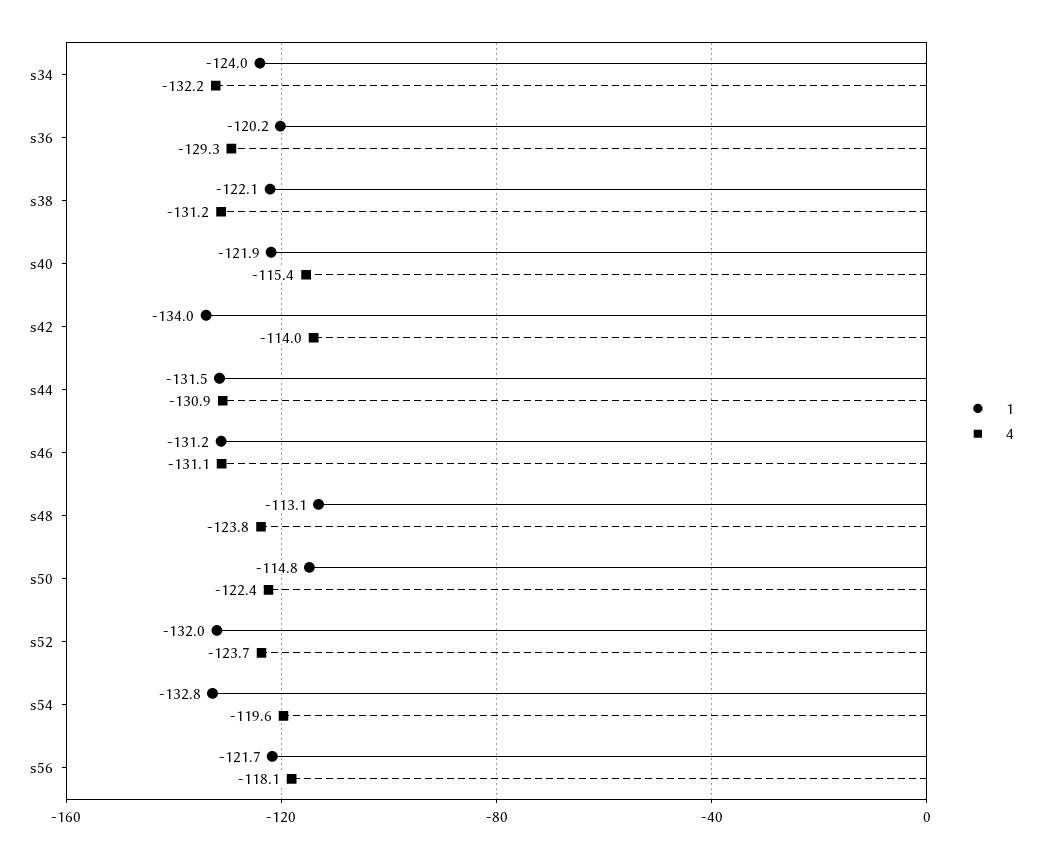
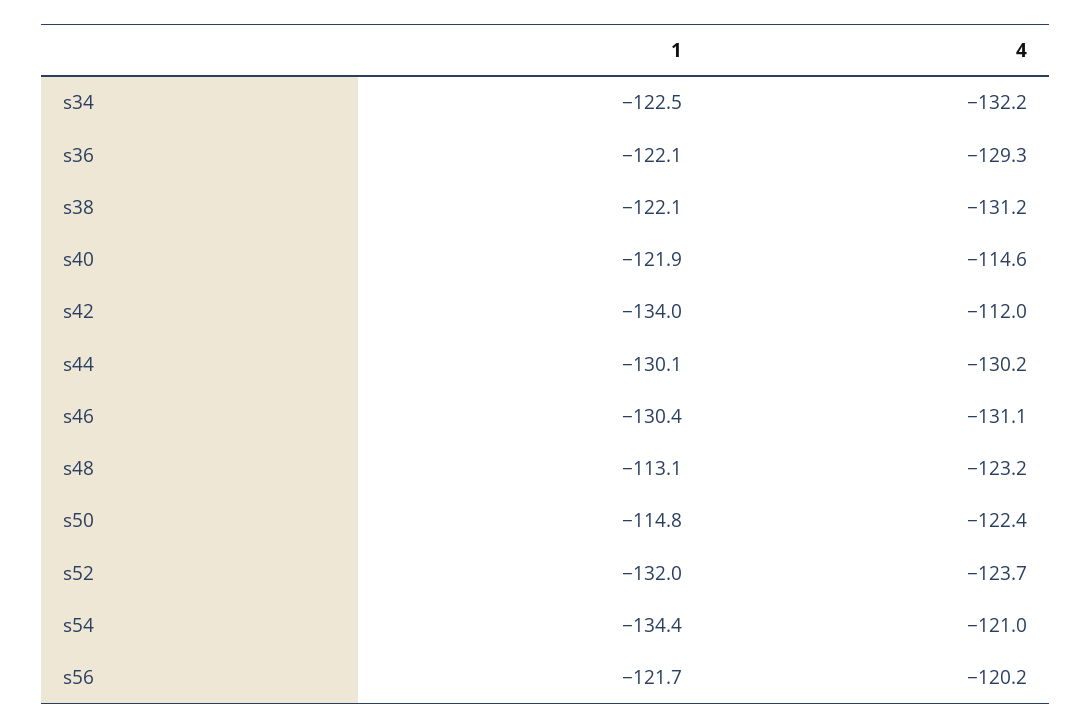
1, s34: -124 -> -122.5
1, s36: -120.2 -> -122.1
4, s40: -115.4 -> -114.6
4, s42: -114 -> -112
1, s44: -131.5 -> -130.1
4, s44: -130.9 -> -130.2
1, s46: -131.2 -> -130.4
4, s48: -123.8 -> -123.2
1, s54: -132.8 -> -134.4
4, s54: -119.6 -> -121
4, s56: -118.1 -> -120.2

